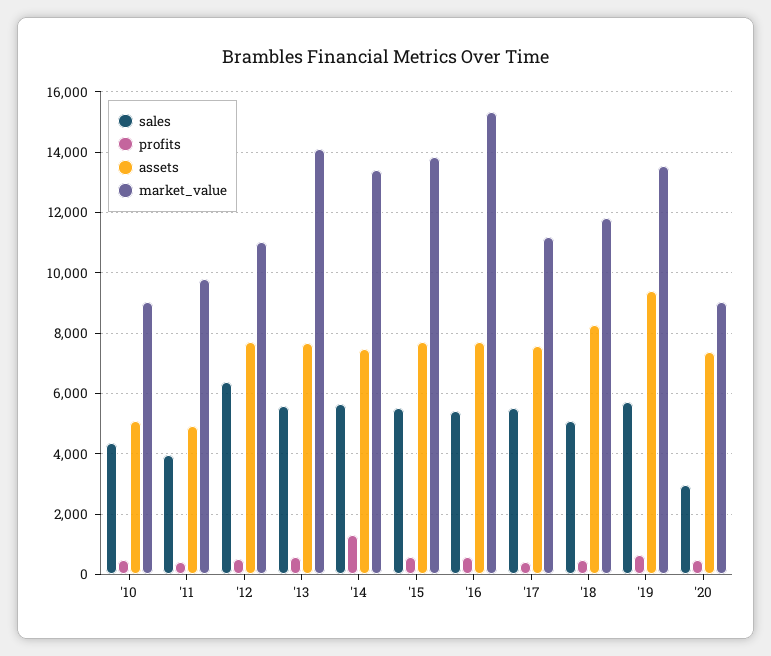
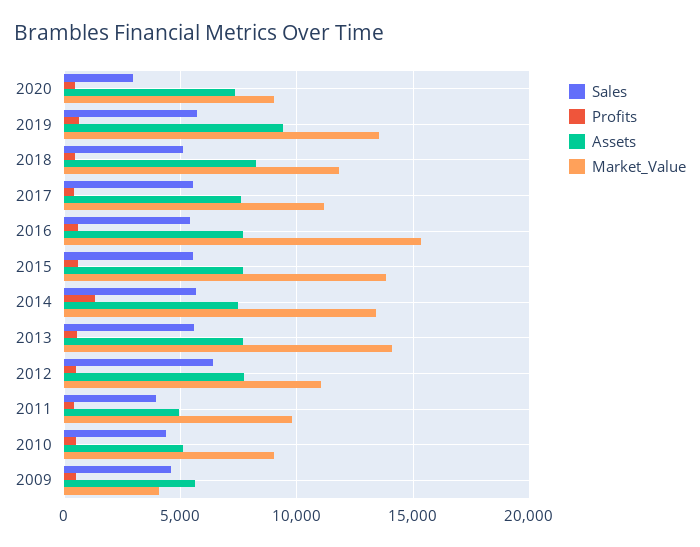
sales, 2009: none -> 4500
profits, 2009: none -> 500
assets, 2009: none -> 5500
market_value, 2009: none -> 4000

